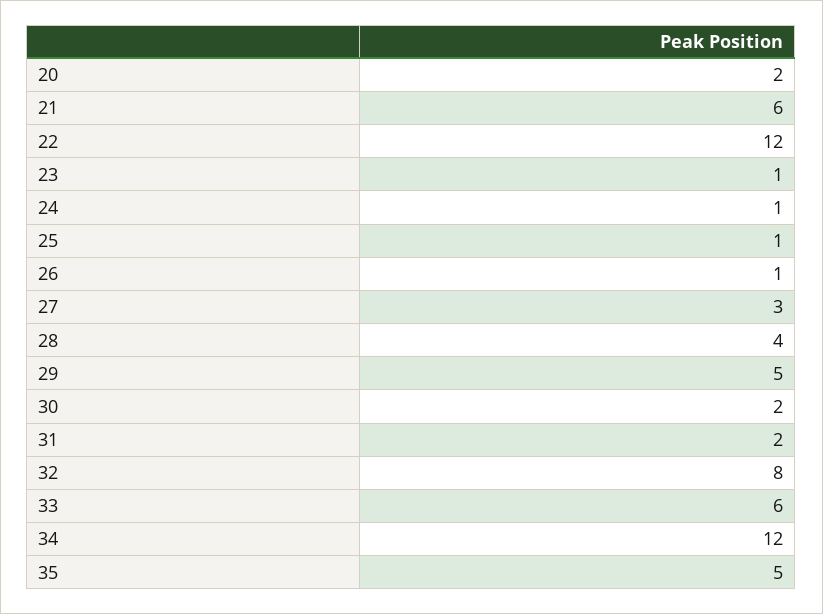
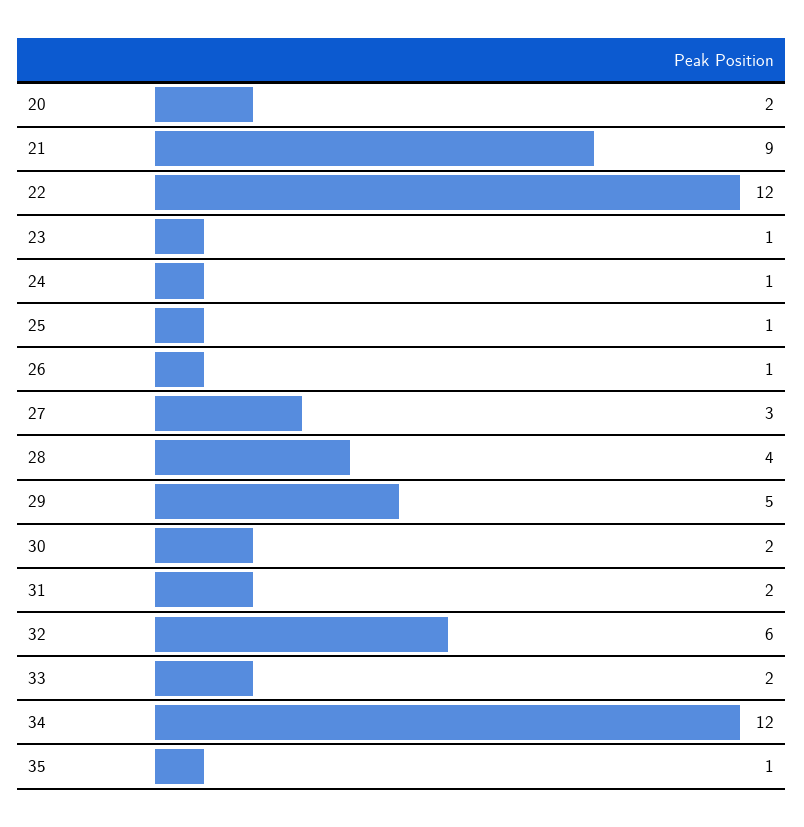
21: 6 -> 9
32: 8 -> 6
33: 6 -> 2
35: 5 -> 1

